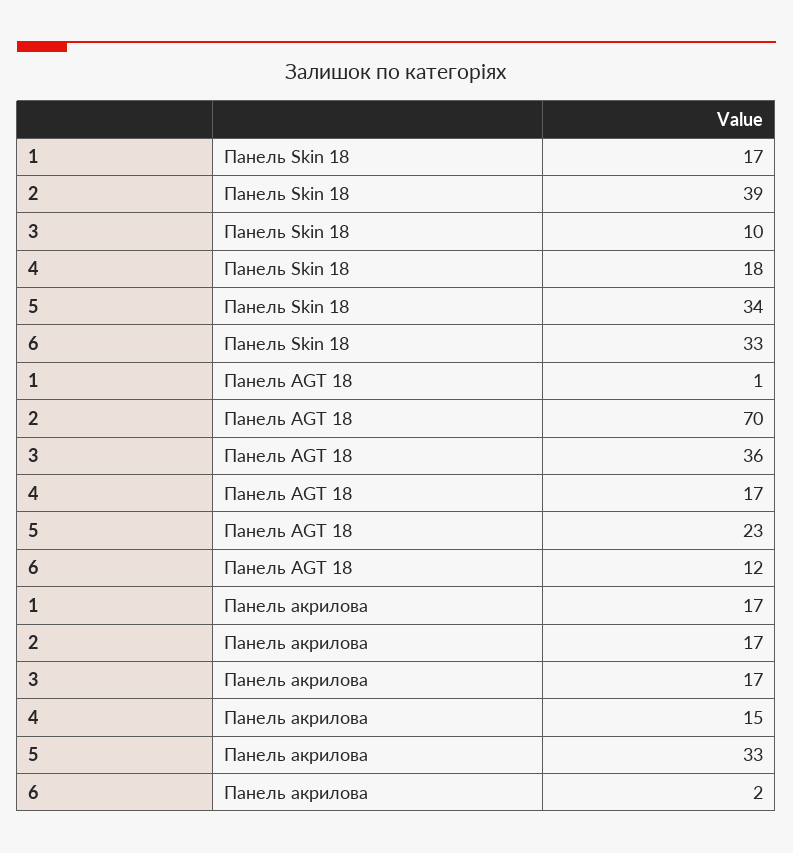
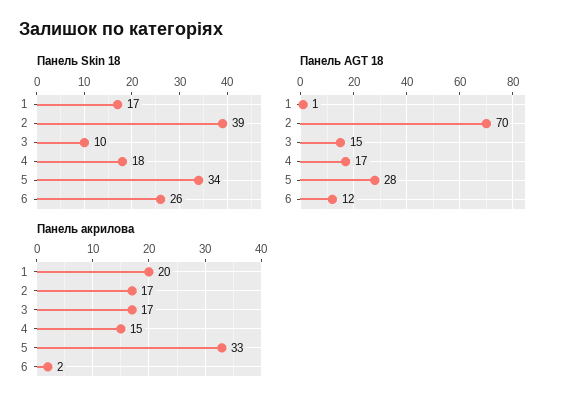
Панель Skin 18, 6: 33 -> 26
Панель AGT 18, 3: 36 -> 15
Панель AGT 18, 5: 23 -> 28
Панель акрилова, 1: 17 -> 20

